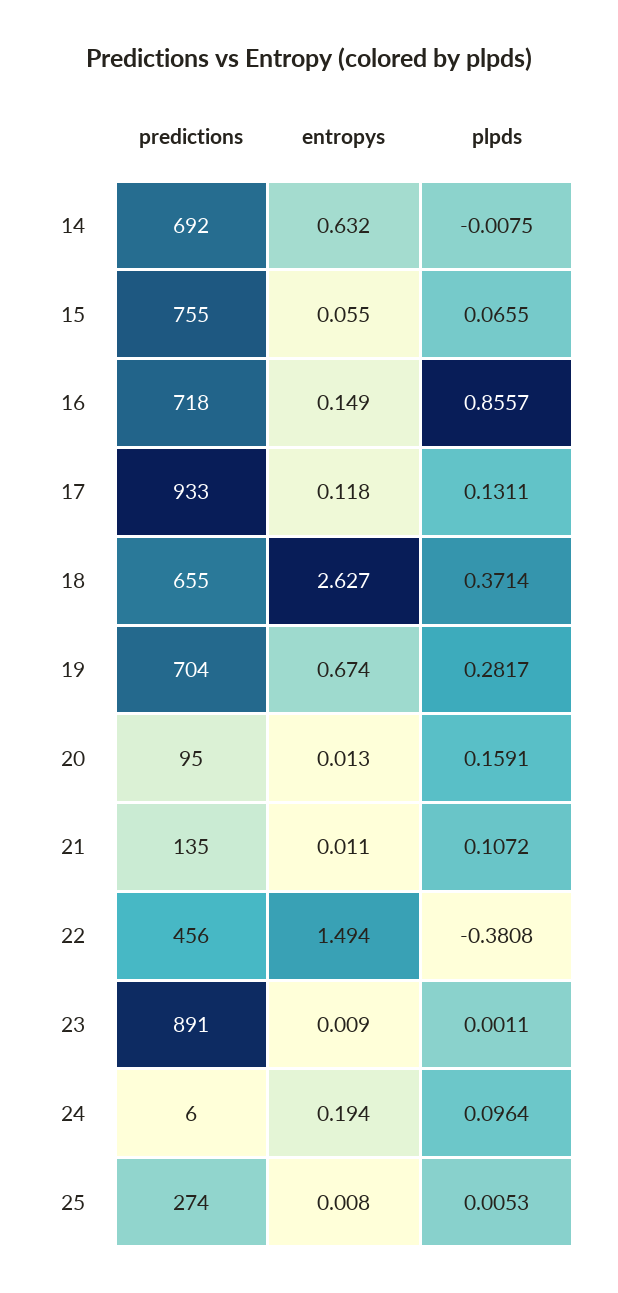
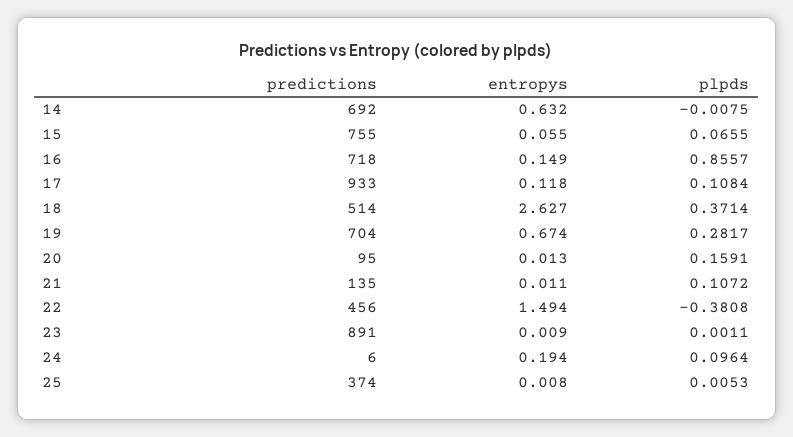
plpds, 17: 0.1311 -> 0.1084
predictions, 18: 655 -> 514
predictions, 25: 274 -> 374

